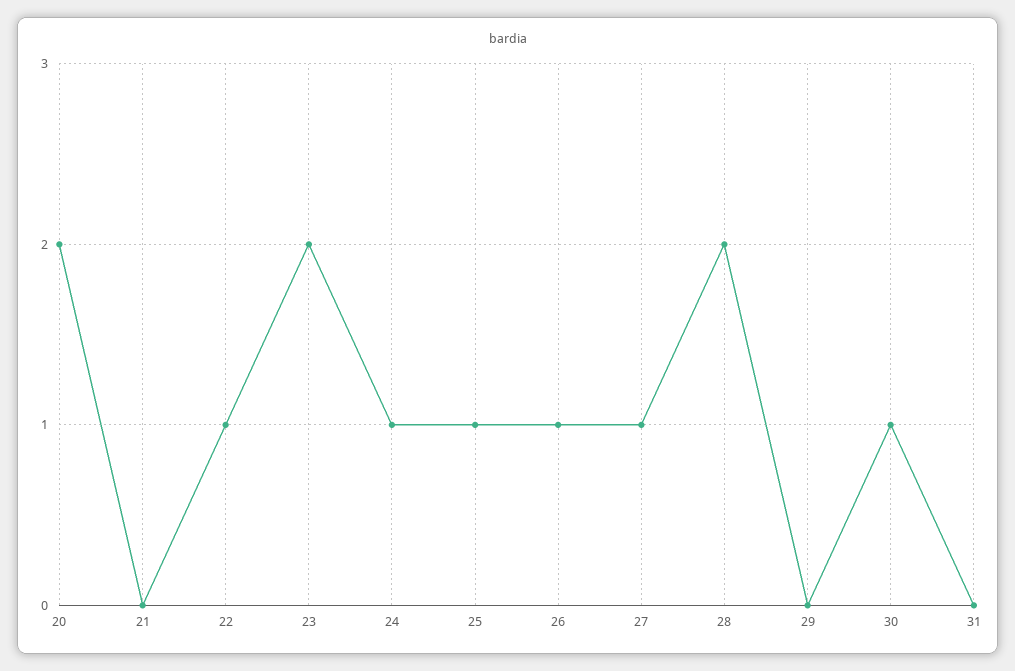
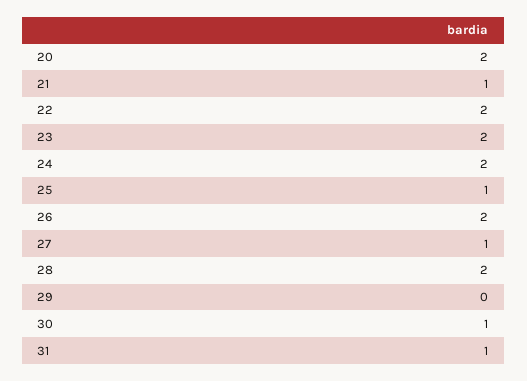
21: 0 -> 1
22: 1 -> 2
24: 1 -> 2
26: 1 -> 2
31: 0 -> 1

